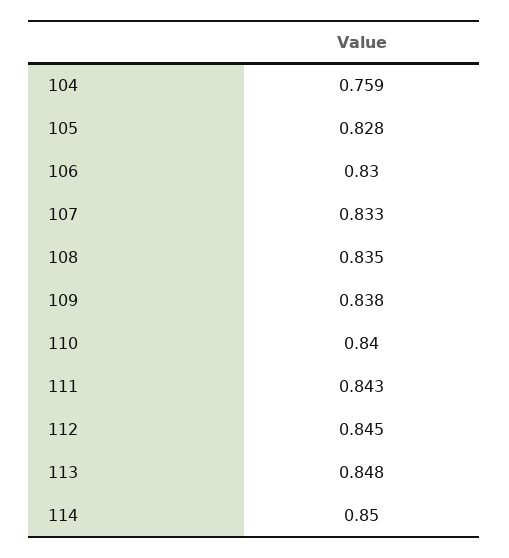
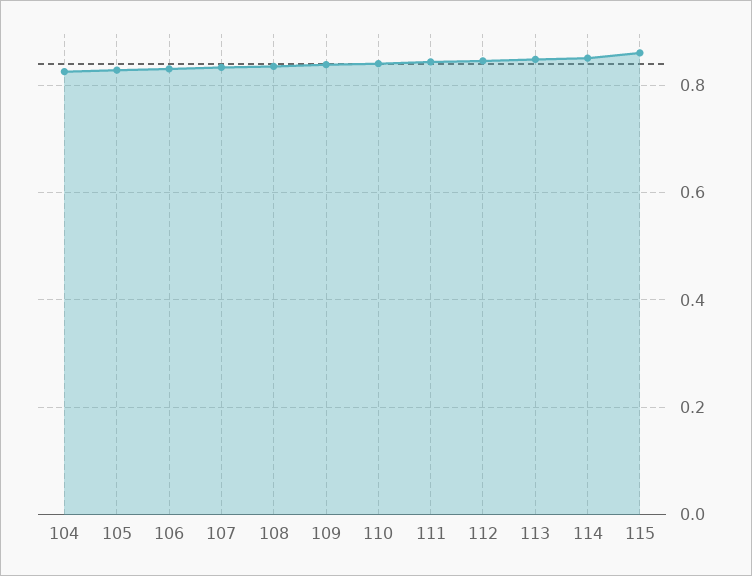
104: 0.759 -> 0.82
115: none -> 0.86

